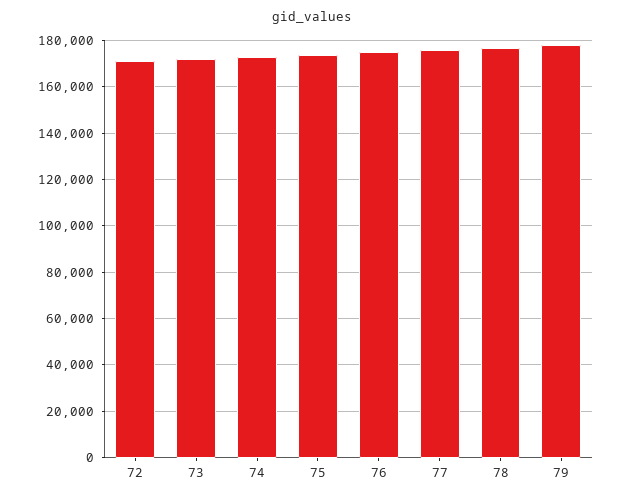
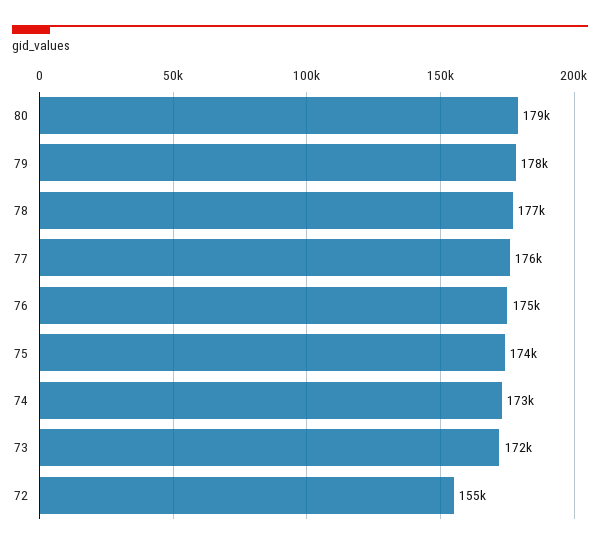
72: 170000 -> 155000
80: none -> 179000

